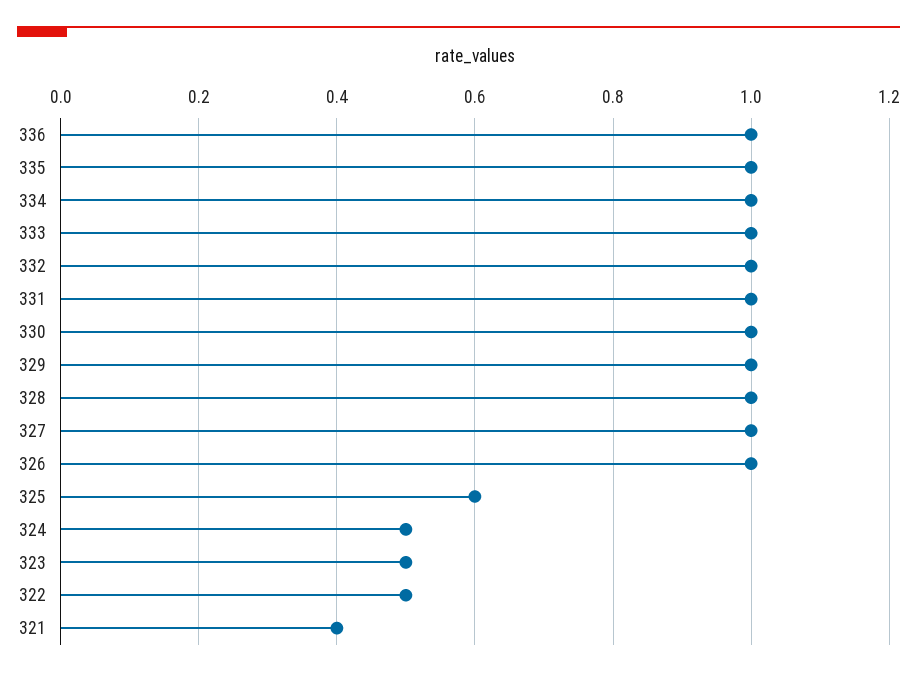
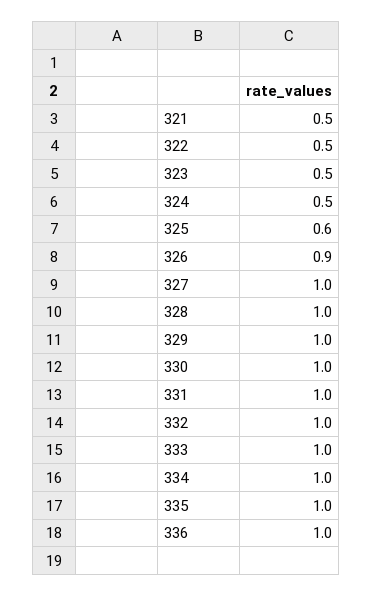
326: 1 -> 0.9
321: 0.4 -> 0.5

